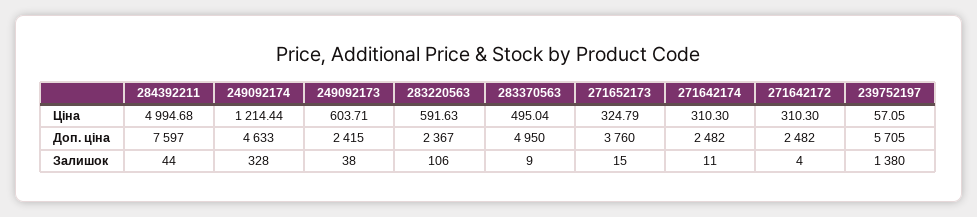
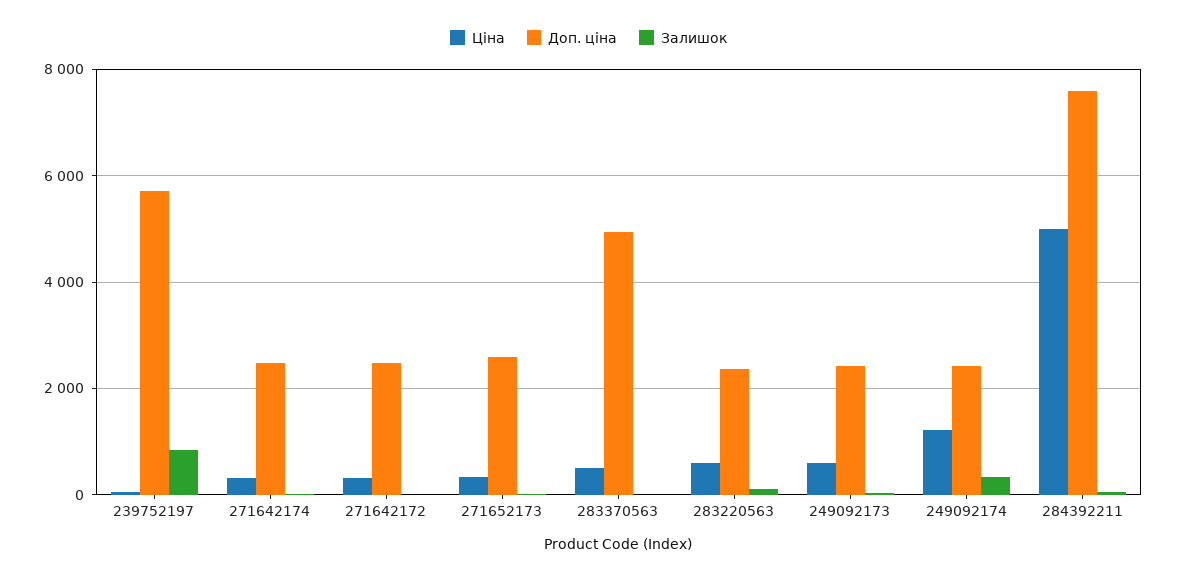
Доп. ціна, 249092174: 4633 -> 2400
Доп. ціна, 271652173: 3760 -> 2600
Залишок, 239752197: 1380 -> 800

